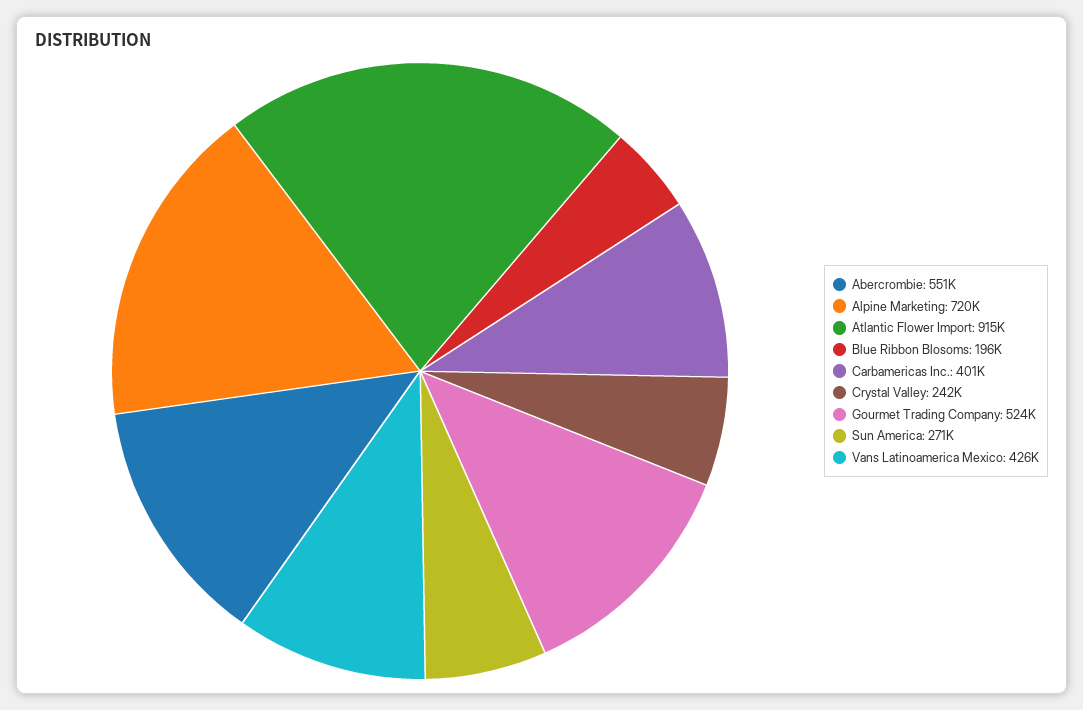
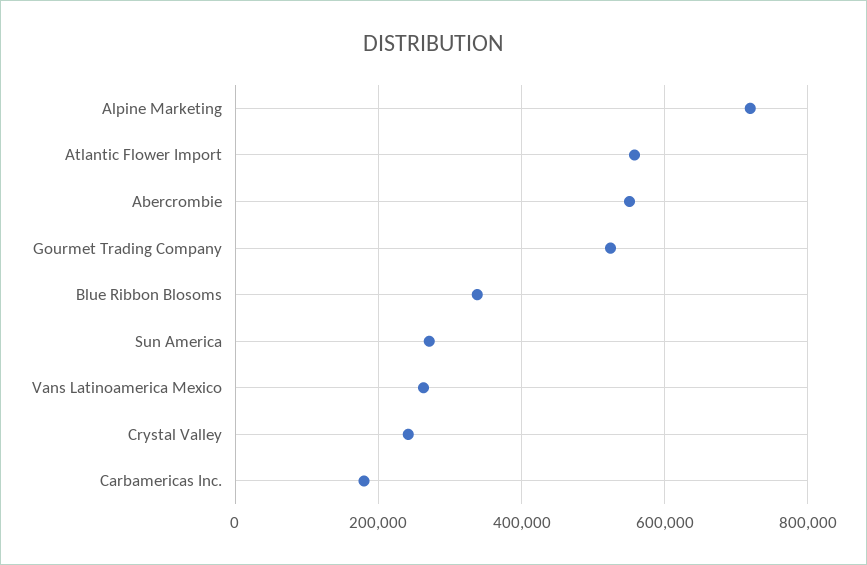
Atlantic Flower Import: 915000 -> 560000
Blue Ribbon Blosoms: 196000 -> 340000
Carbamericas Inc.: 401000 -> 180000
Vans Latinoamerica Mexico: 426000 -> 260000

